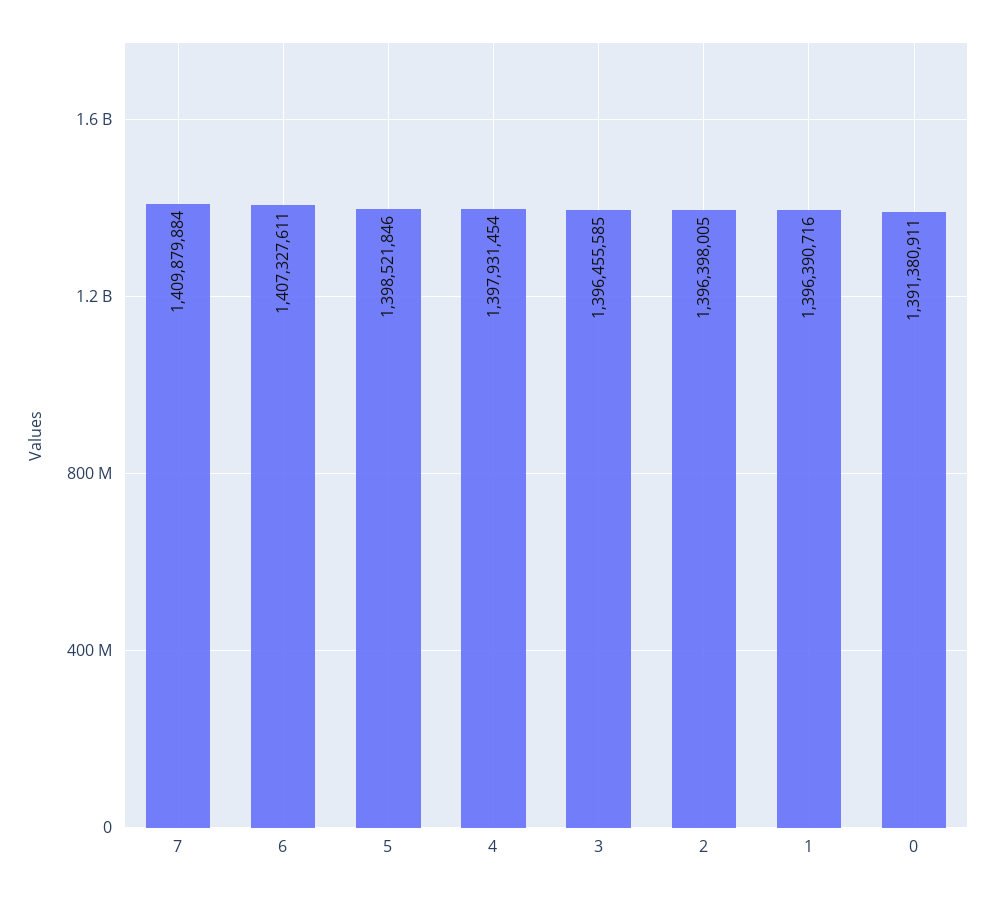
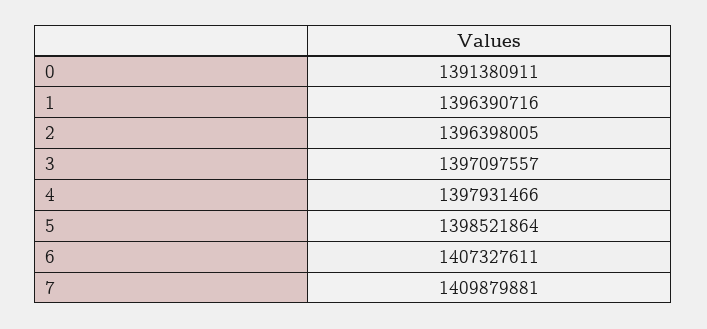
7: 1409879884 -> 1409879881
5: 1398521846 -> 1398521864
4: 1397931454 -> 1397931466
3: 1396455585 -> 1397097557

